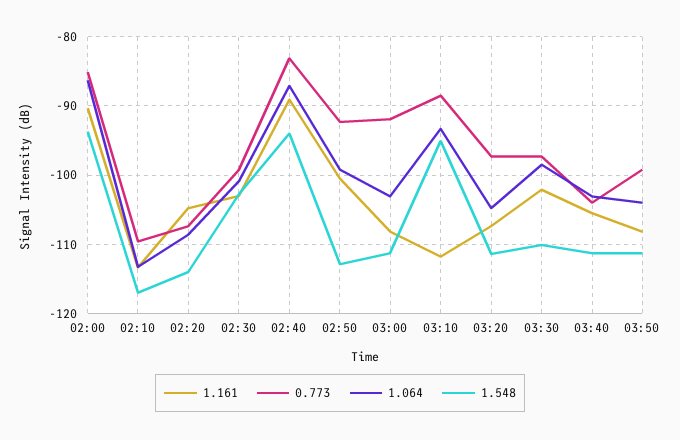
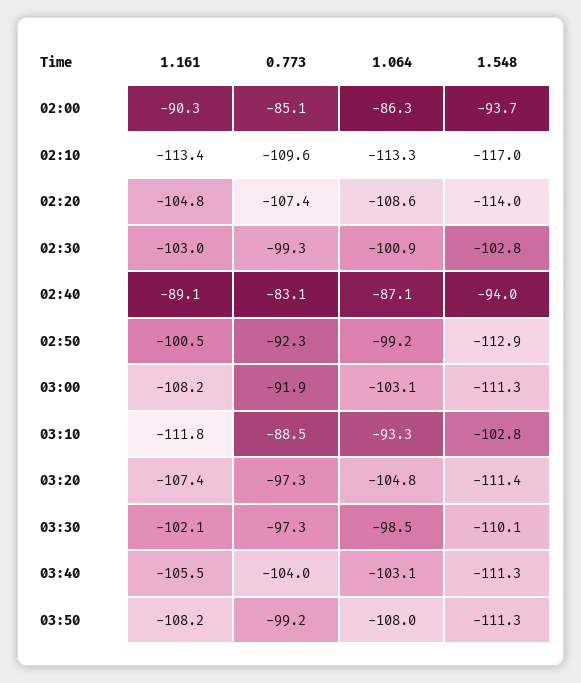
1.548, 03:10: -95 -> -102.8
1.064, 03:50: -104 -> -108

